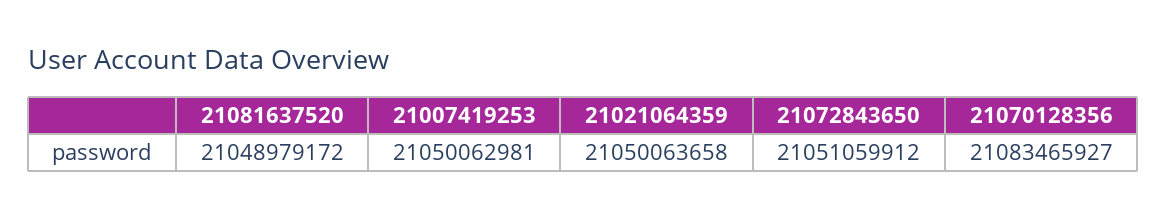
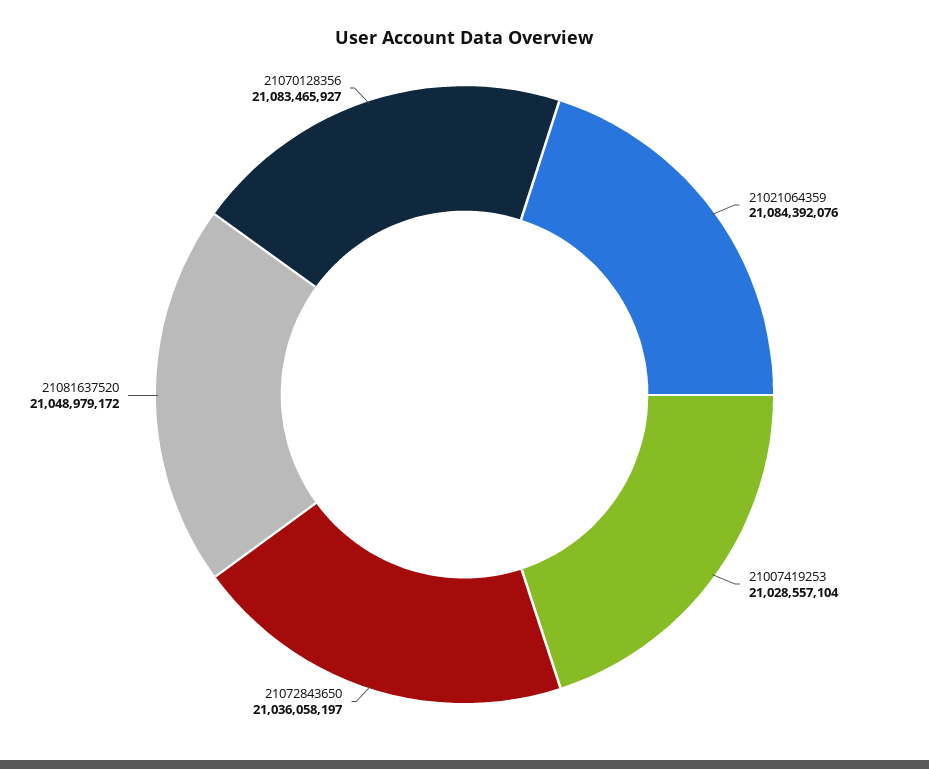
21007419253: 21050062981 -> 21028557104
21021064359: 21050063658 -> 21084392076
21072843650: 21051059912 -> 21036058197

